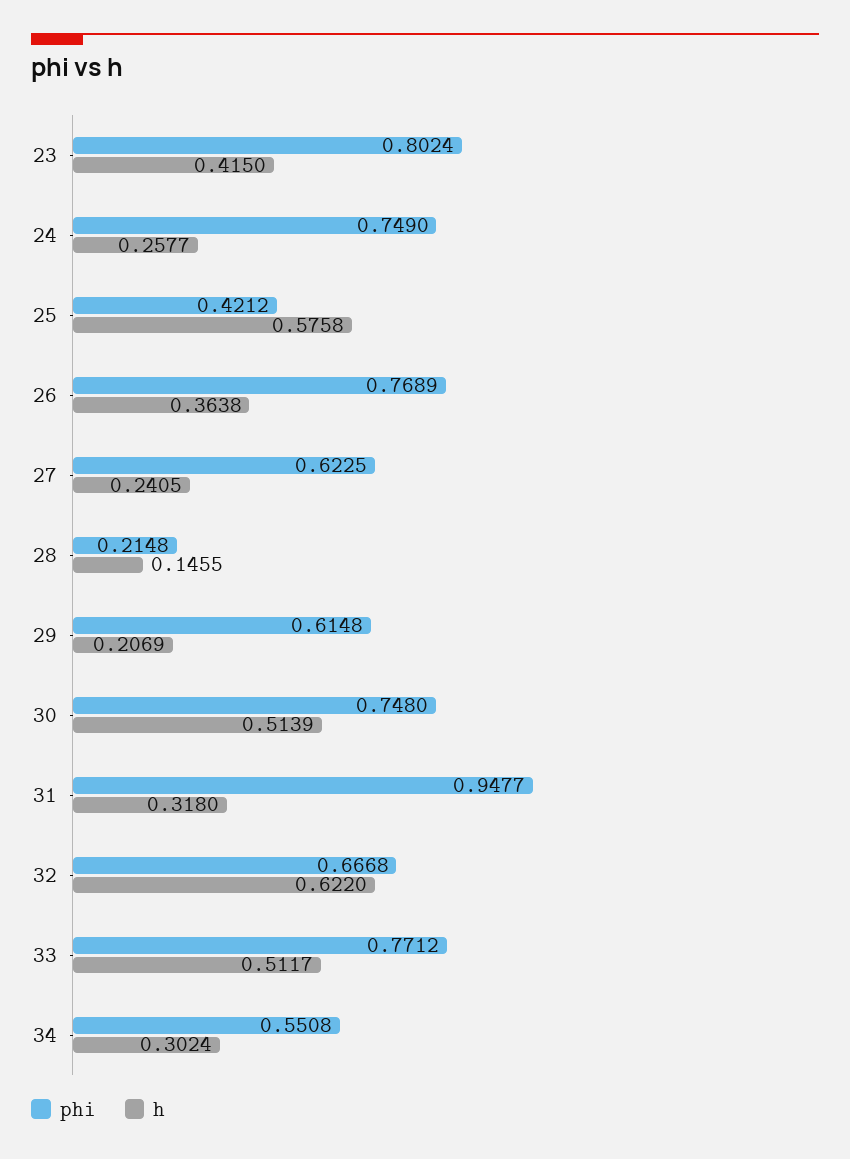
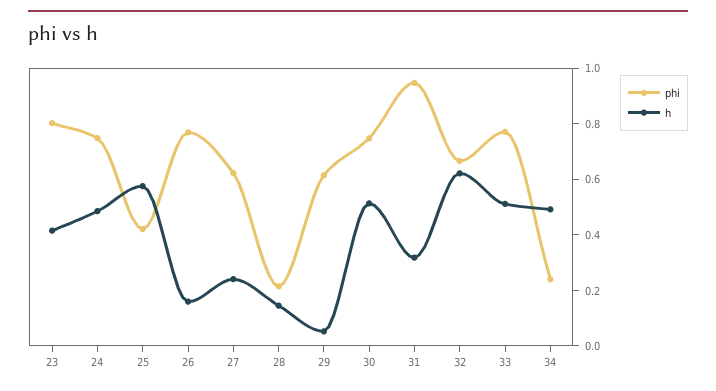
h, 24: 0.2577 -> 0.5
h, 26: 0.3638 -> 0.15
h, 29: 0.2069 -> 0.05
phi, 34: 0.5508 -> 0.25
h, 34: 0.3024 -> 0.5

